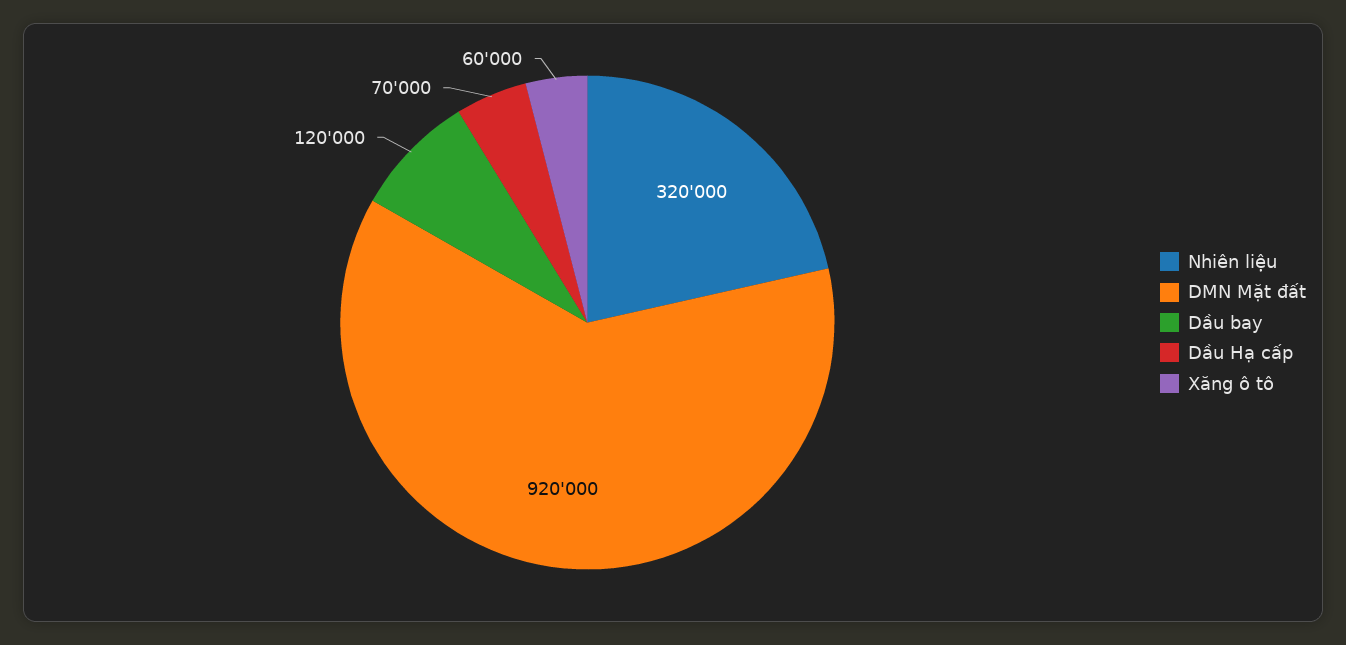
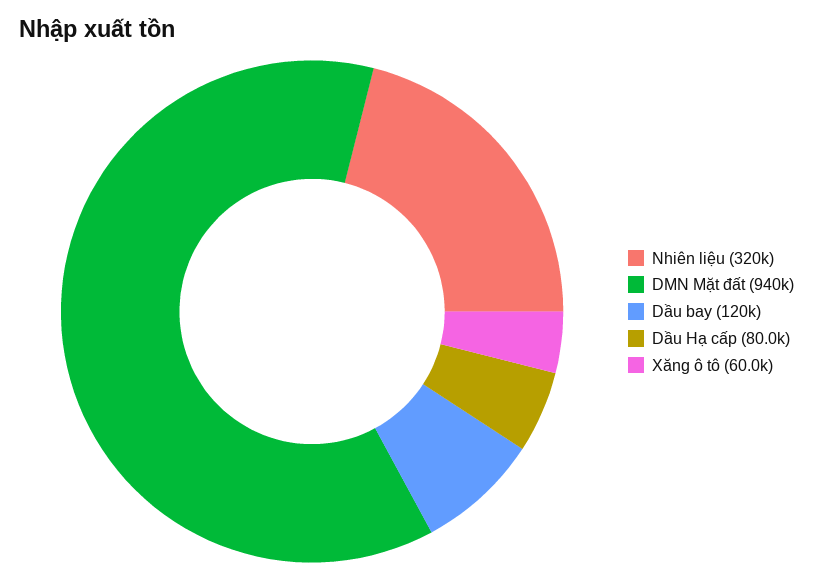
DMN Mặt đất: 920000 -> 940000
Dầu Hạ cấp: 70000 -> 80000

